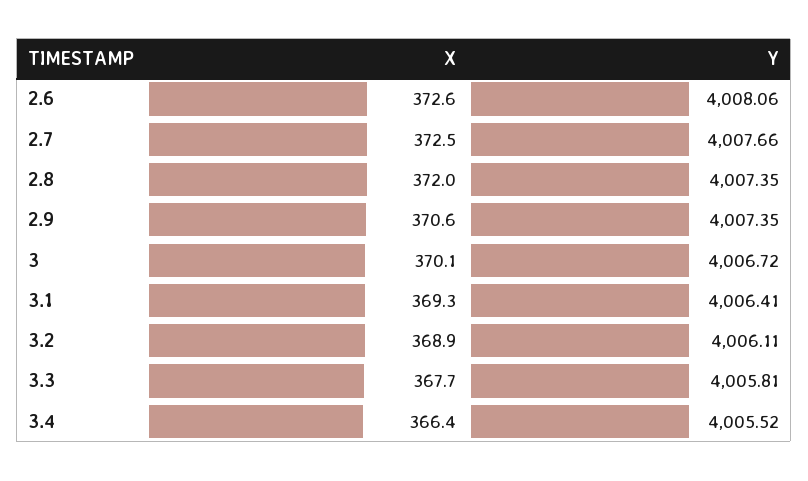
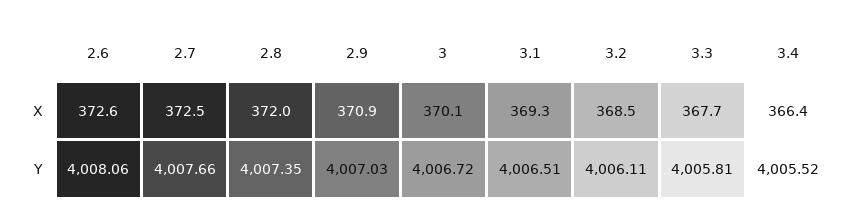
X, 2.9: 370.6 -> 370.9
Y, 2.9: 4007.35 -> 4007.03
Y, 3.1: 4006.41 -> 4006.51
X, 3.2: 368.9 -> 368.5

